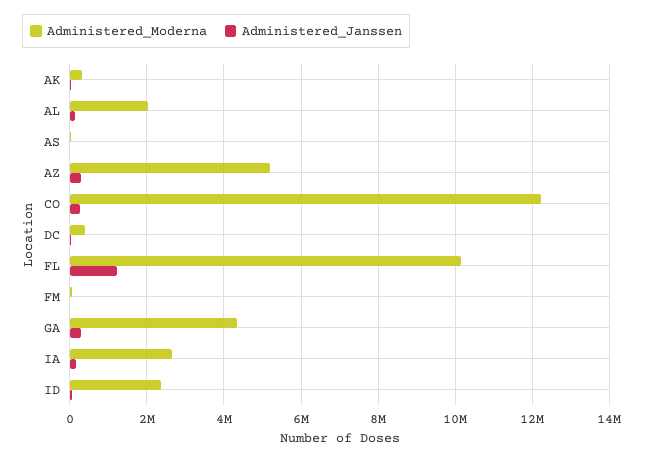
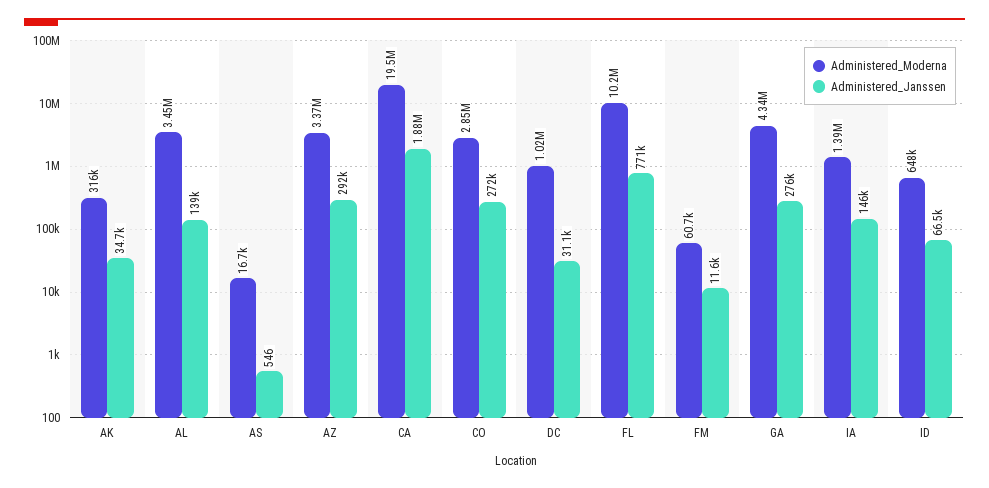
Administered_Moderna, AL: 2000000 -> 3450000
Administered_Moderna, AZ: 5200000 -> 3370000
Administered_Moderna, CO: 12200000 -> 2850000
Administered_Moderna, DC: 400000 -> 1020000
Administered_Janssen, FL: 1200000 -> 771000
Administered_Moderna, IA: 2600000 -> 1390000
Administered_Moderna, ID: 2400000 -> 648000
Administered_Moderna, CA: none -> 19500000
Administered_Janssen, CA: none -> 1880000

